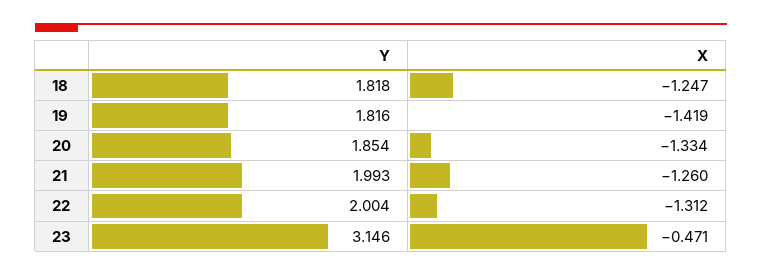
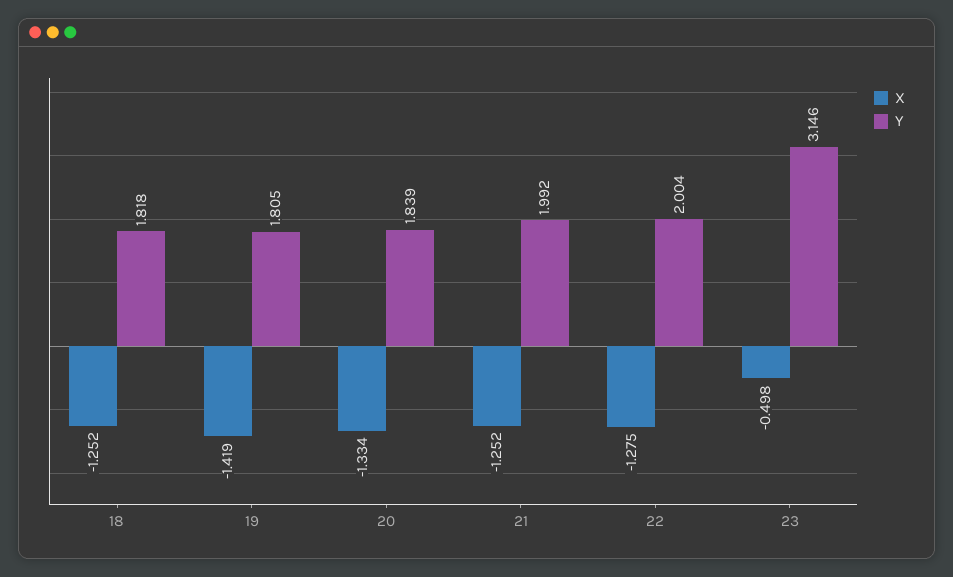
X, 18: -1.247 -> -1.252
Y, 19: 1.816 -> 1.805
Y, 20: 1.854 -> 1.839
Y, 21: 1.993 -> 1.992
X, 21: -1.26 -> -1.252
X, 22: -1.312 -> -1.275
X, 23: -0.471 -> -0.498

